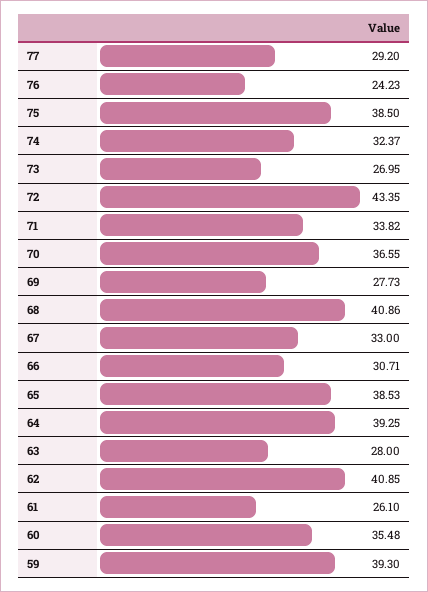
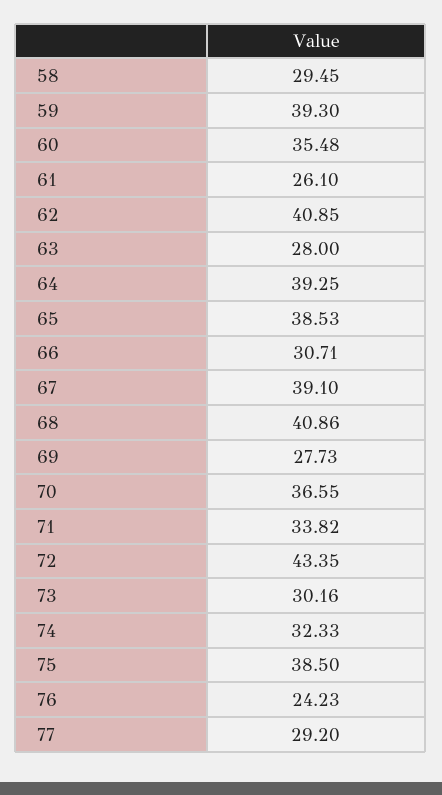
74: 32.37 -> 32.33
73: 26.95 -> 30.16
67: 33 -> 39.1
58: none -> 29.45

